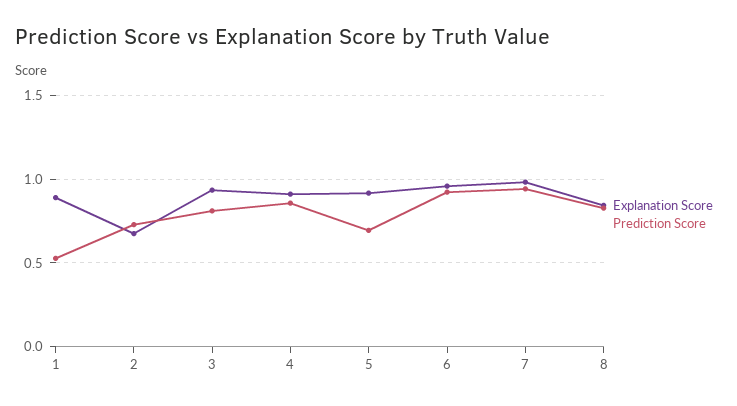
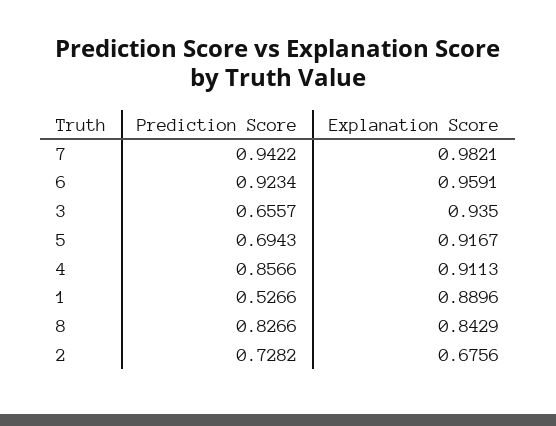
Prediction Score, 3: 0.8 -> 0.6557

